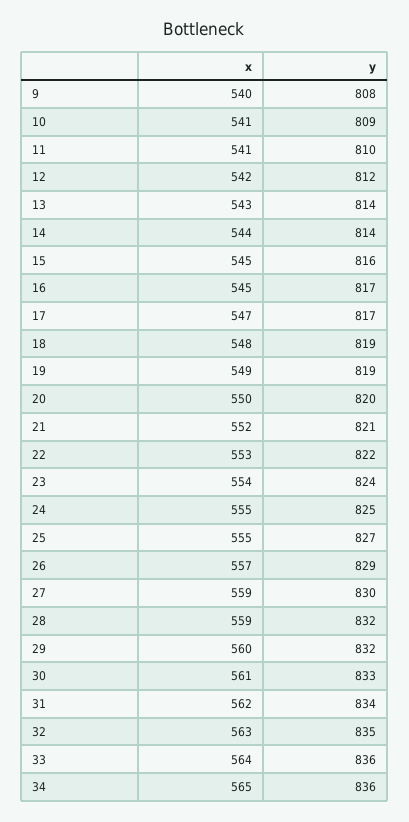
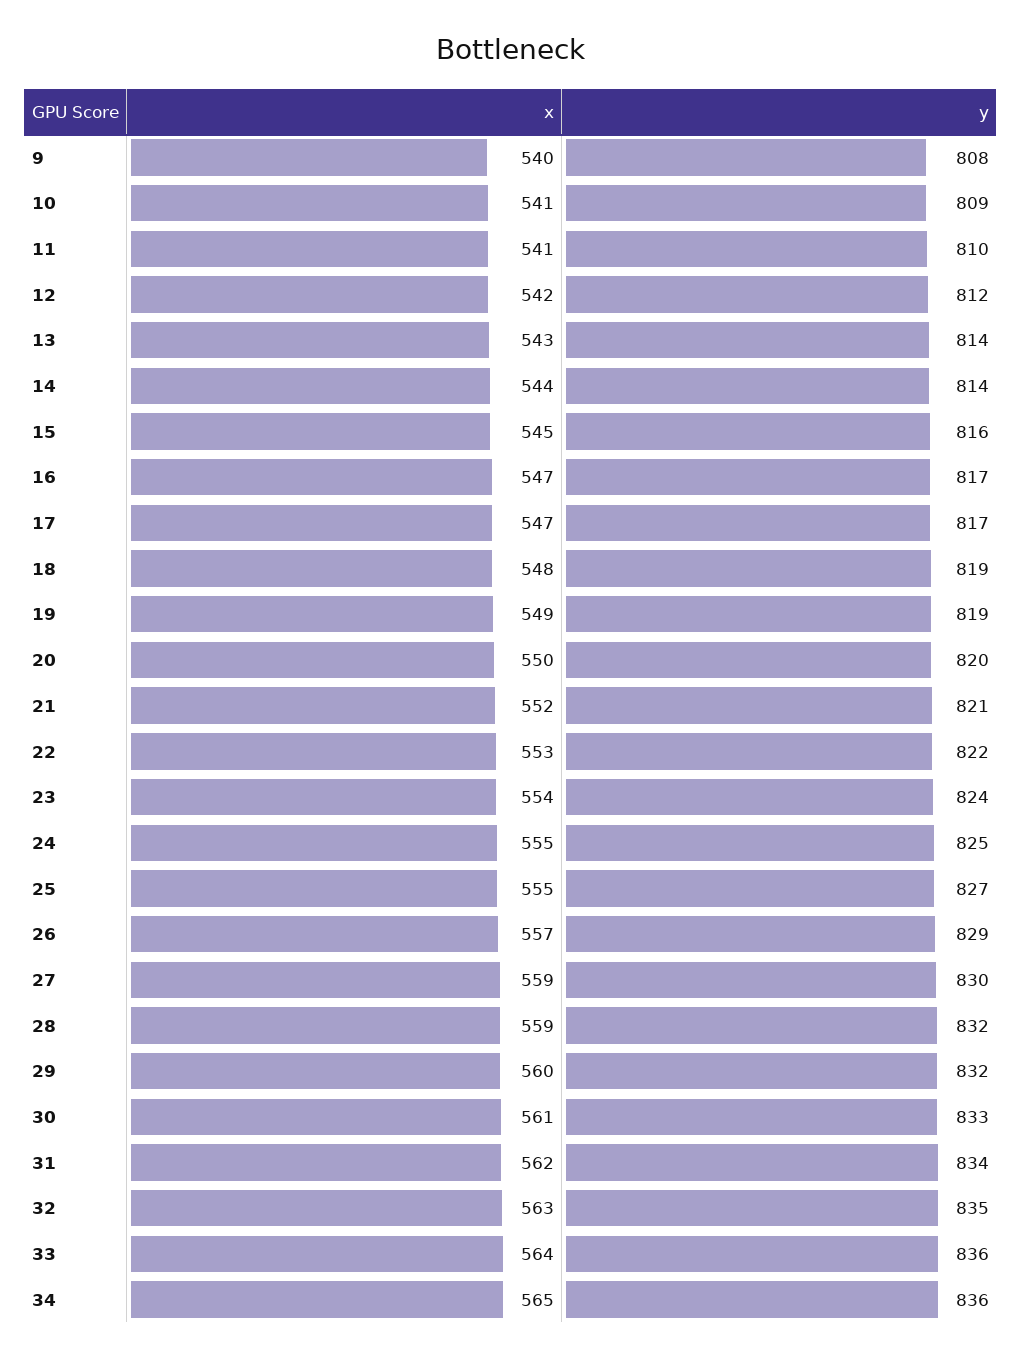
x, 16: 545 -> 547

